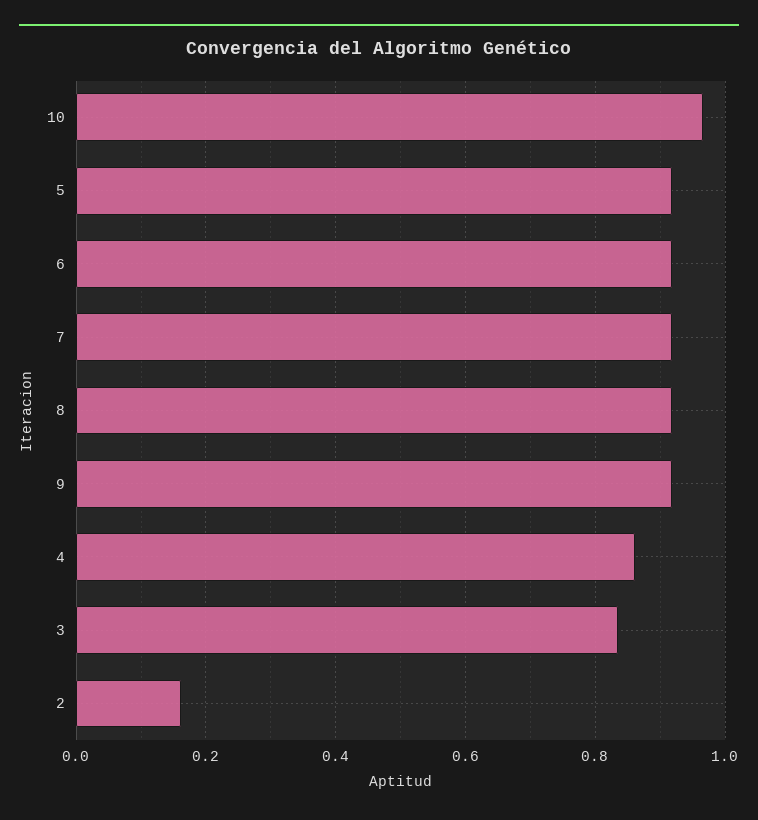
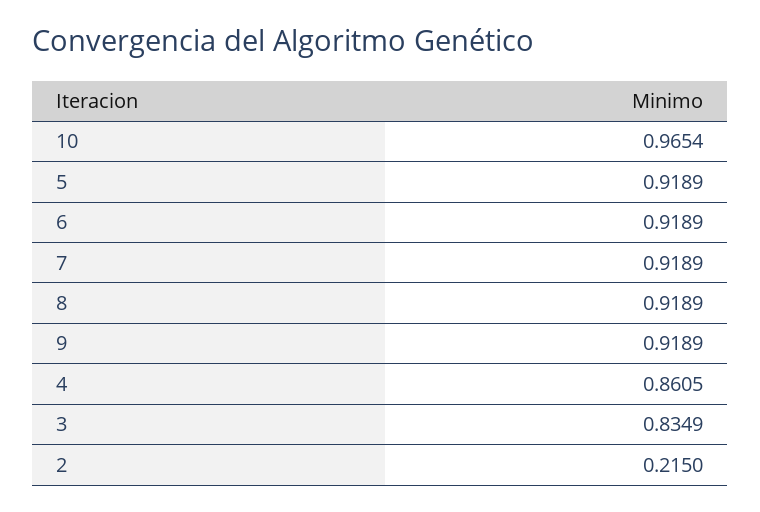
2: 0.16 -> 0.215

